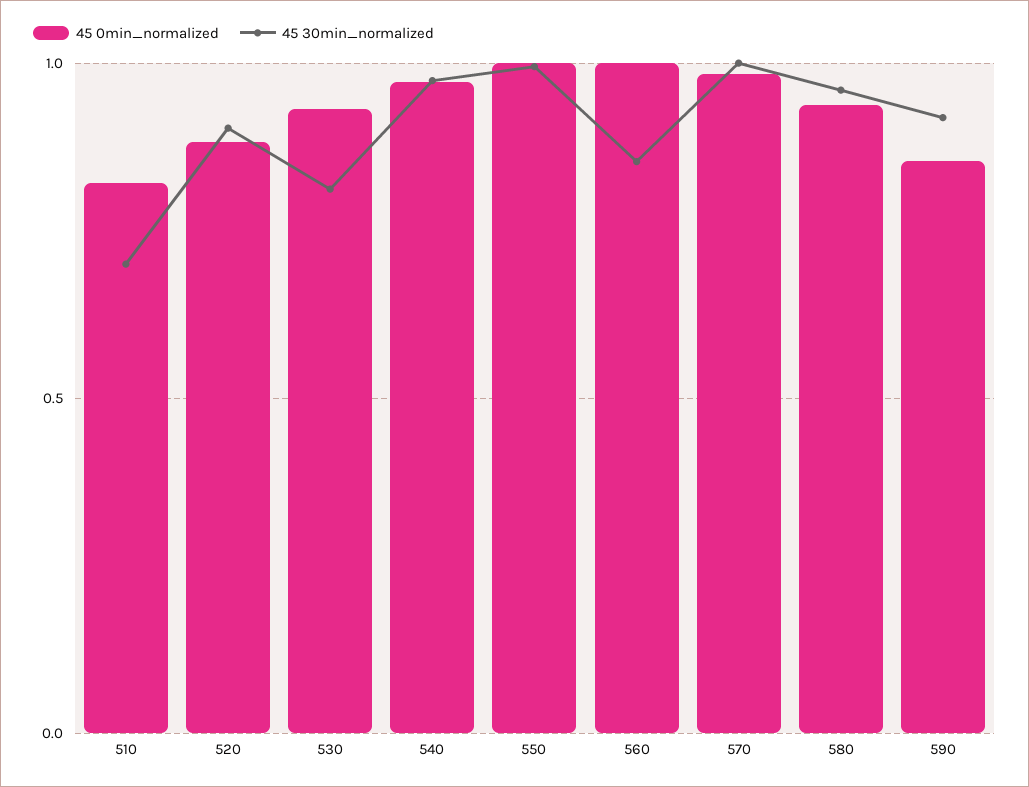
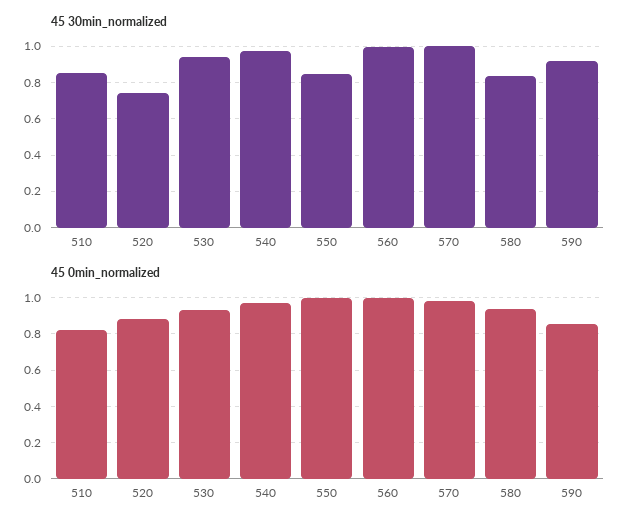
45 30min_normalized, 510: 0.7 -> 0.85
45 30min_normalized, 520: 0.9 -> 0.75
45 30min_normalized, 530: 0.8 -> 0.95
45 30min_normalized, 550: 1 -> 0.85
45 30min_normalized, 560: 0.85 -> 1
45 30min_normalized, 580: 0.95 -> 0.85

